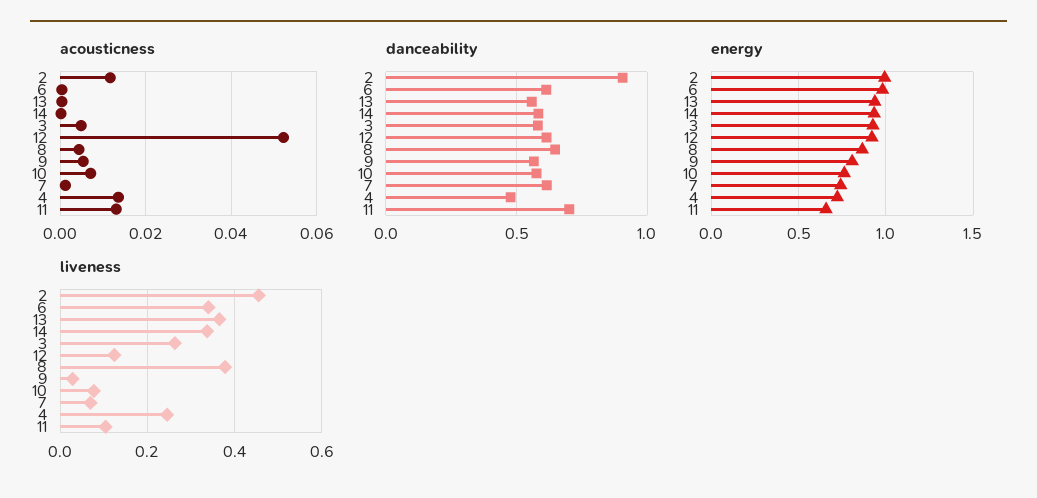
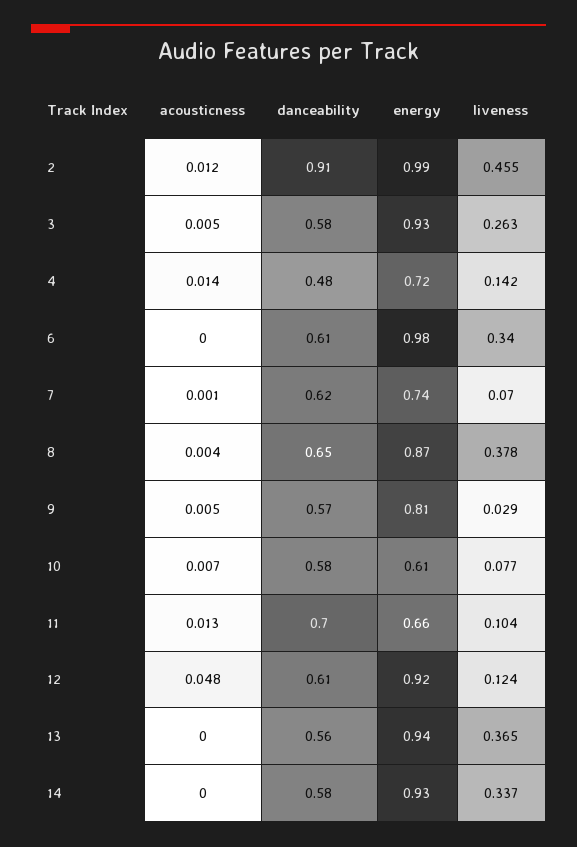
acousticness, 12: 0.052 -> 0.048
energy, 10: 0.75 -> 0.61
liveness, 4: 0.24 -> 0.142

